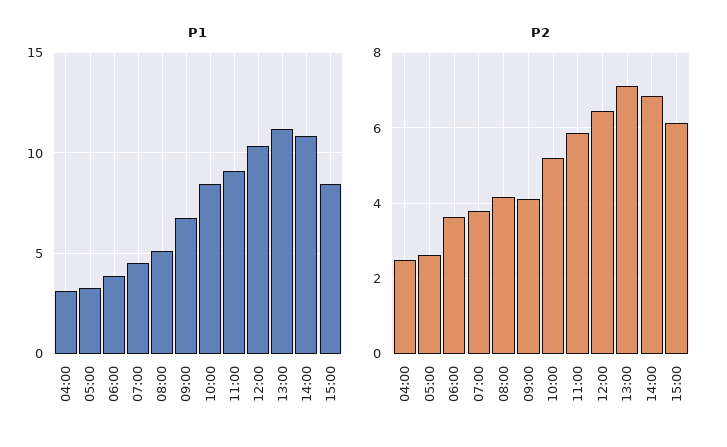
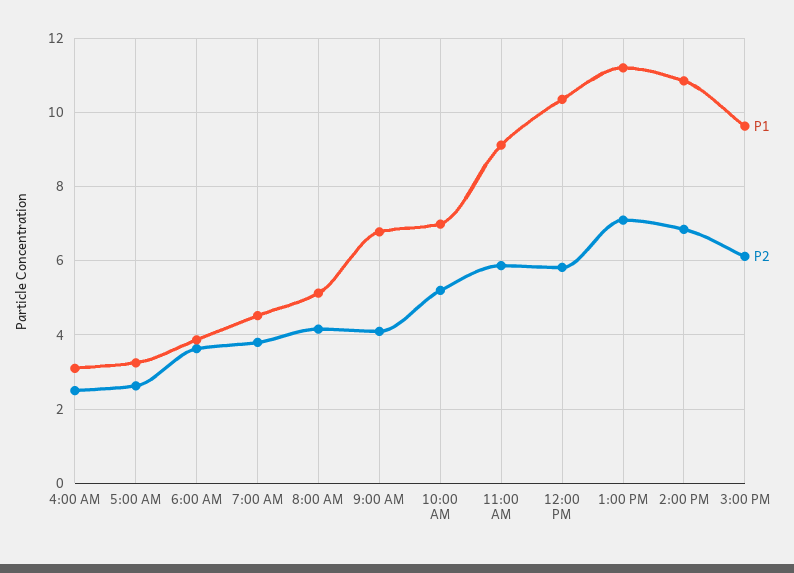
P1, 10:00: 8.5 -> 7
P1, 15:00: 8.5 -> 9.6
P2, 12:00: 6.4 -> 5.8

